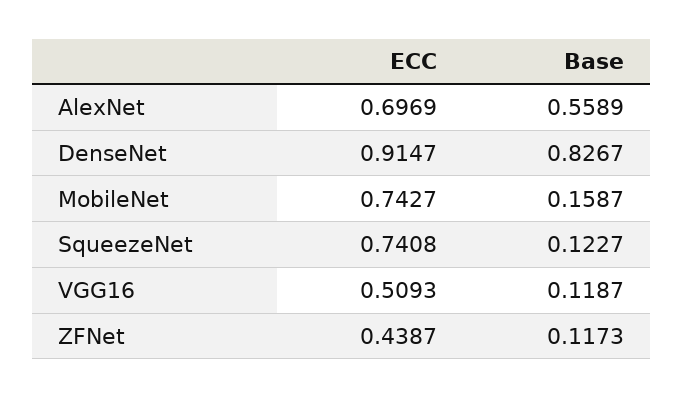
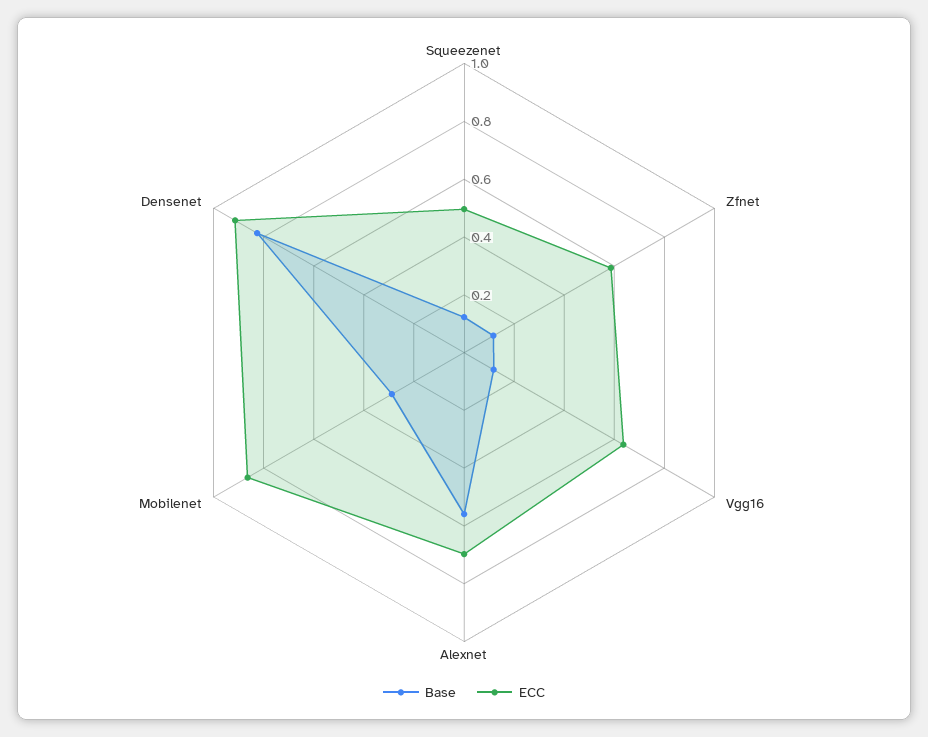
ECC, MobileNet: 0.7427 -> 0.85
Base, MobileNet: 0.1587 -> 0.3
ECC, SqueezeNet: 0.7408 -> 0.5
ECC, VGG16: 0.5093 -> 0.65
ECC, ZFNet: 0.4387 -> 0.6

